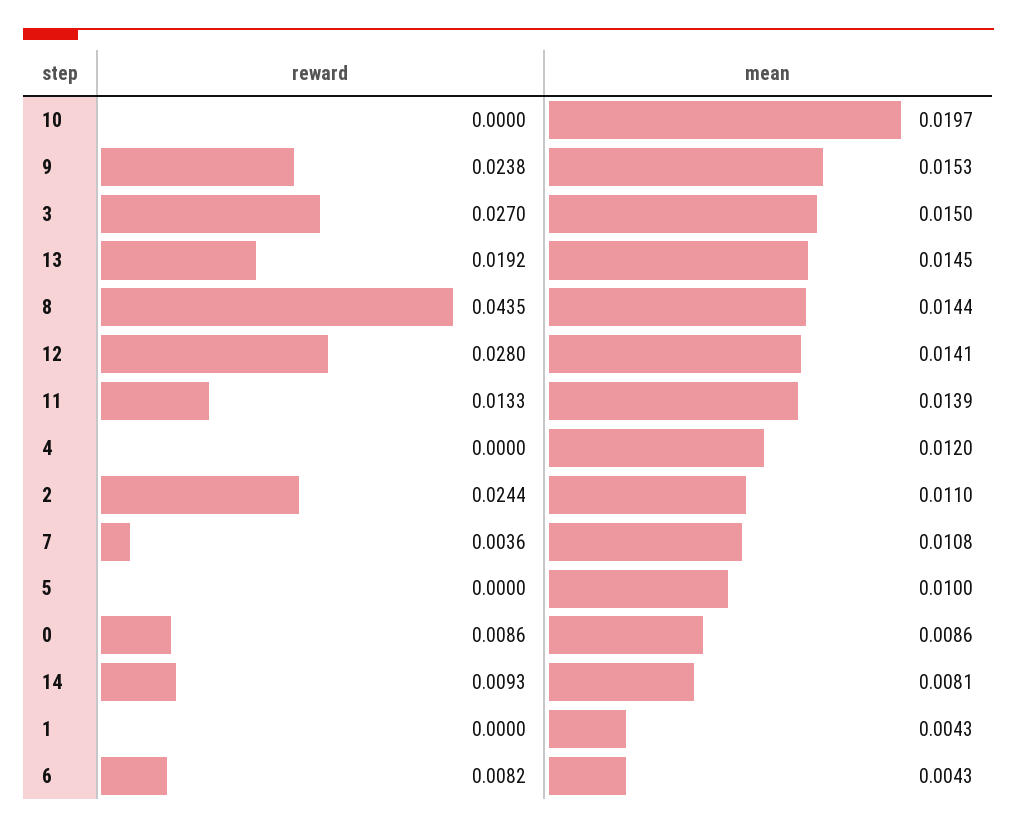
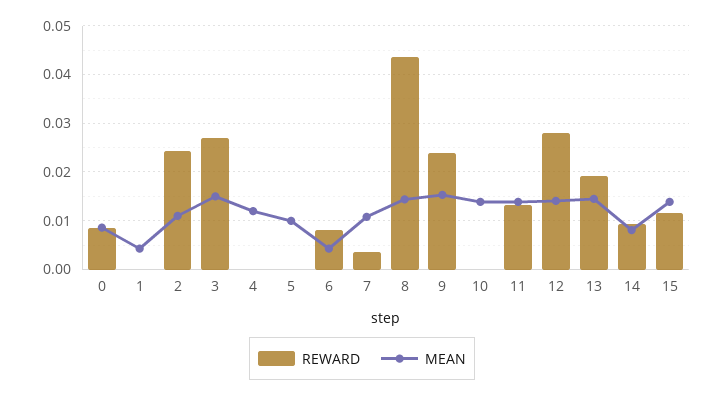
mean, 10: 0.0197 -> 0.014
reward, 15: none -> 0.012
mean, 15: none -> 0.014

